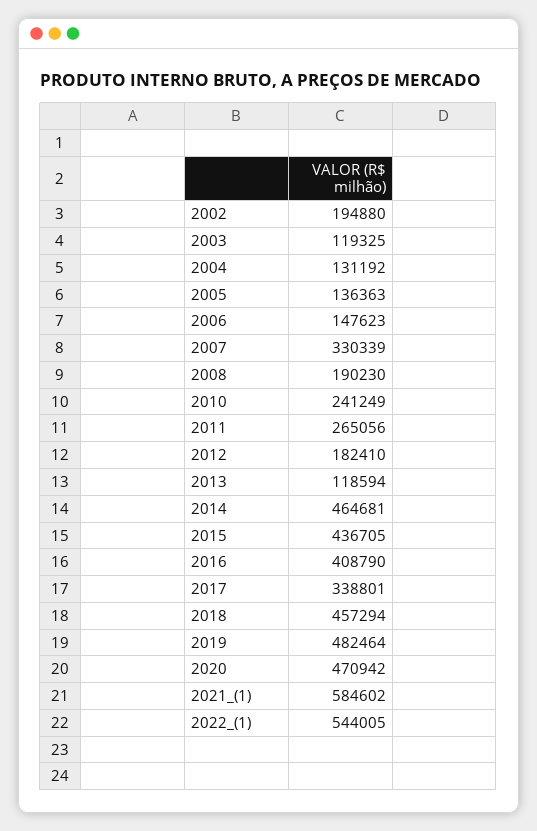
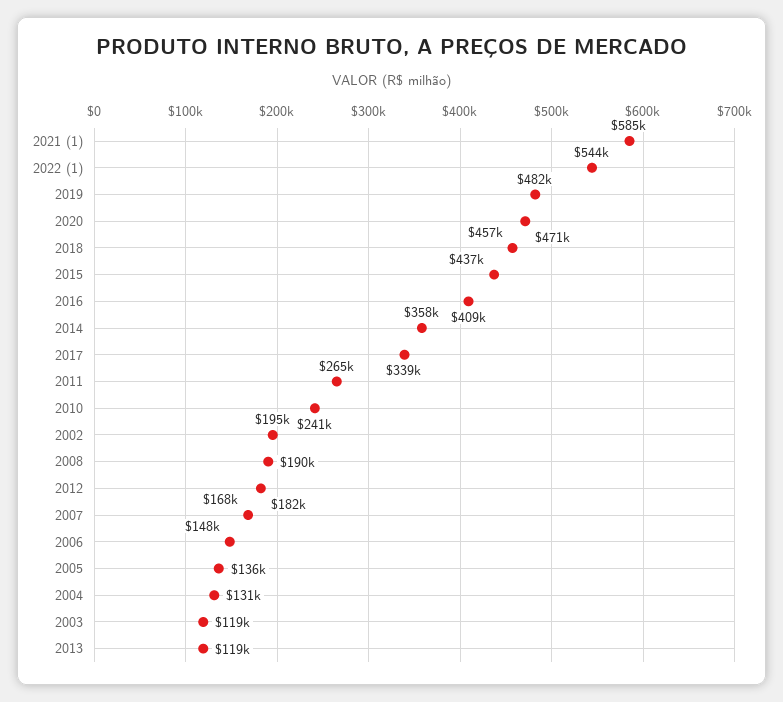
2007: 330339 -> 168000
2014: 464681 -> 358000

